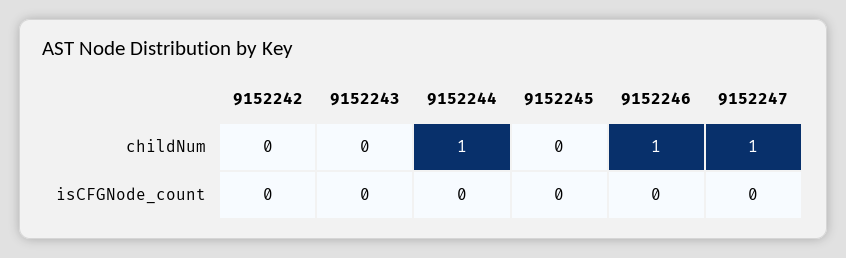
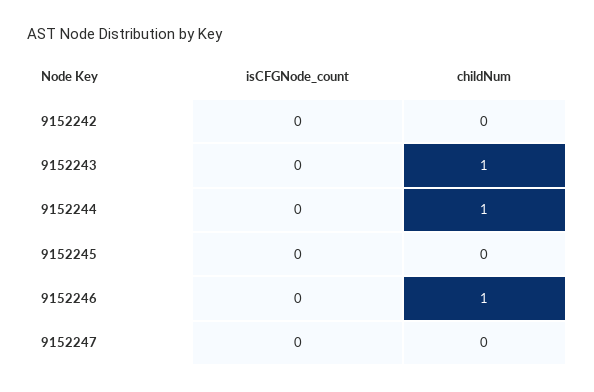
9152243, childNum: 0 -> 1
9152247, childNum: 1 -> 0

